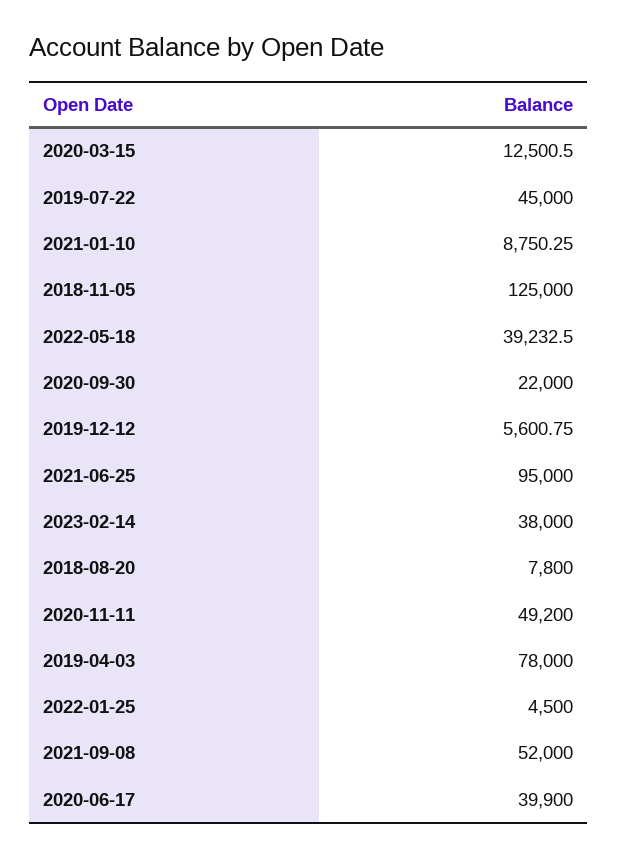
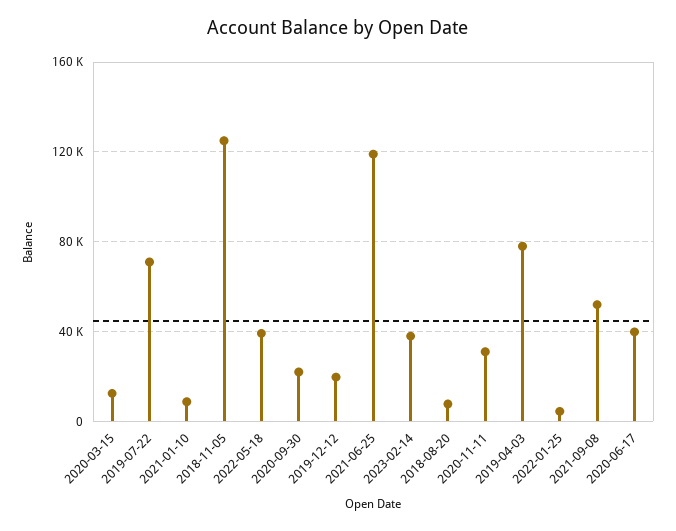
2019-07-22: 45000 -> 70000
2019-12-12: 5600.75 -> 20000
2021-06-25: 95000 -> 120000
2020-11-11: 49200 -> 30000

